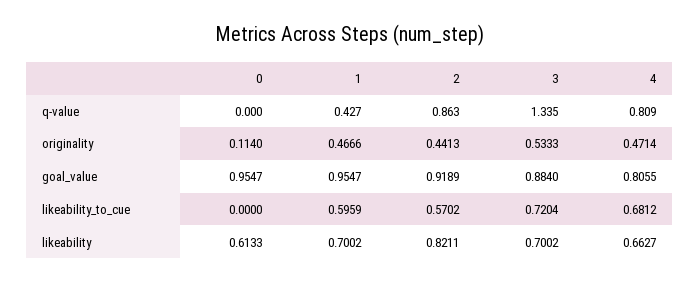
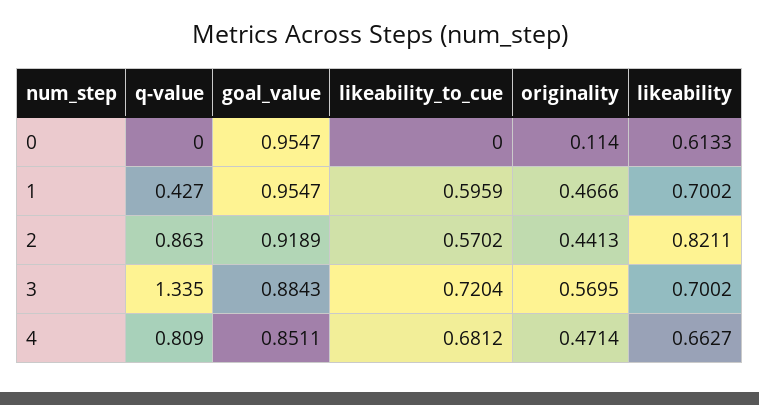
3, originality: 0.5333 -> 0.5695
3, goal_value: 0.884 -> 0.8843
4, goal_value: 0.8055 -> 0.8511

